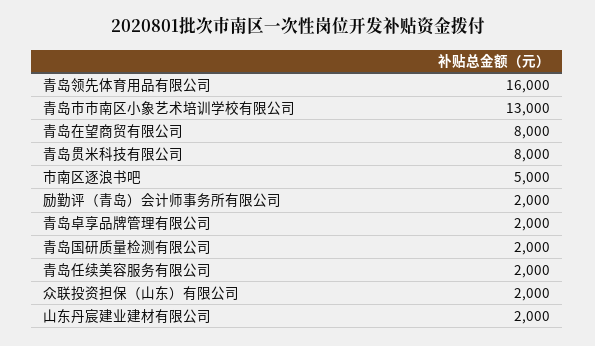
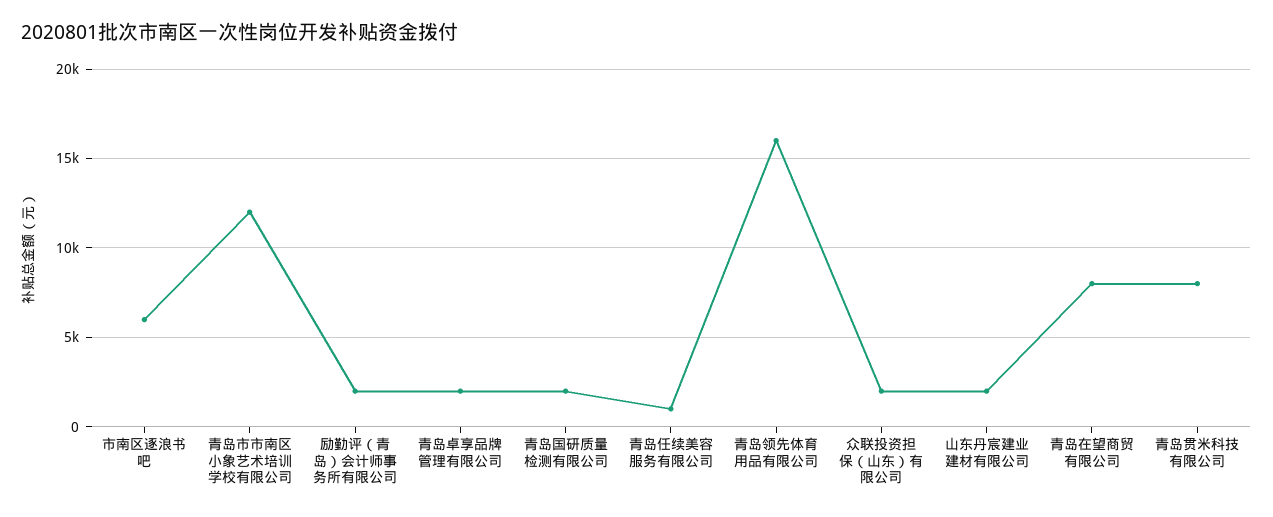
青岛市市南区小象艺术培训学校有限公司: 13000 -> 12000
市南区逐浪书吧: 5000 -> 6000
青岛任续美容服务有限公司: 2000 -> 1000

